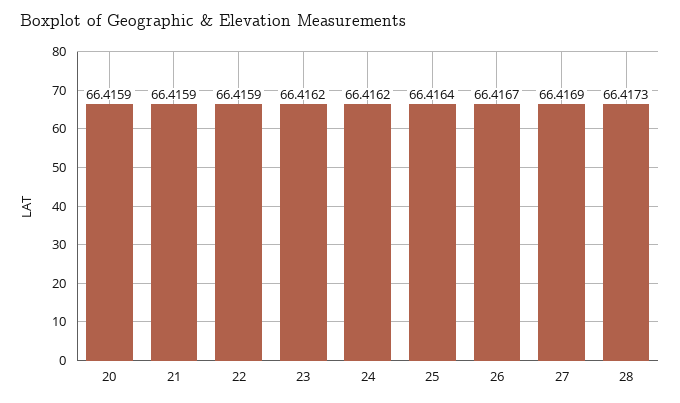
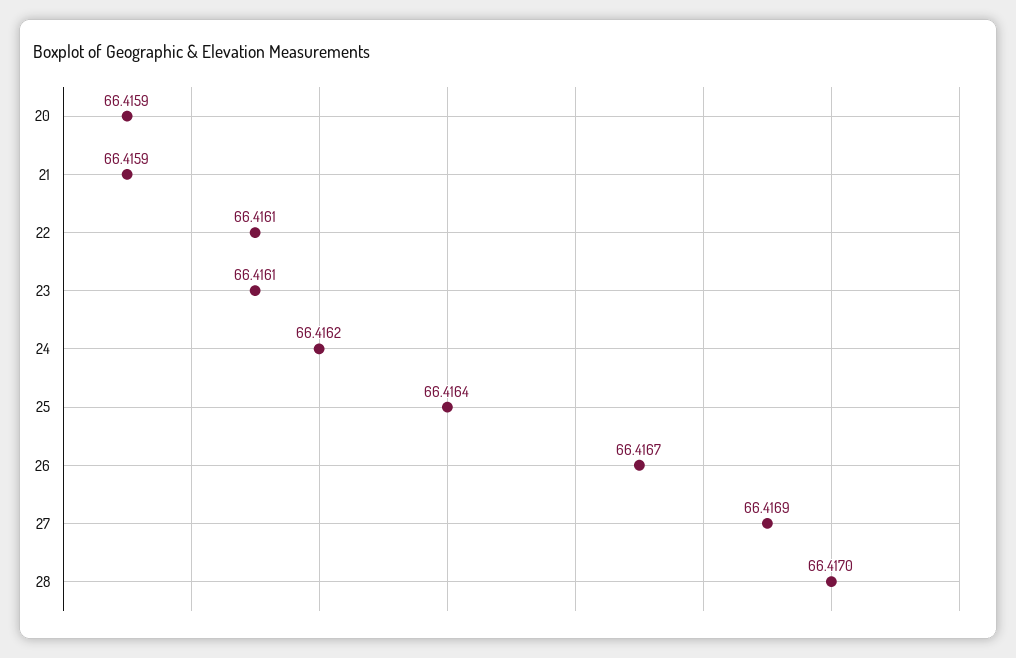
22: 66.4159 -> 66.4161
23: 66.4162 -> 66.4161
28: 66.4173 -> 66.417

